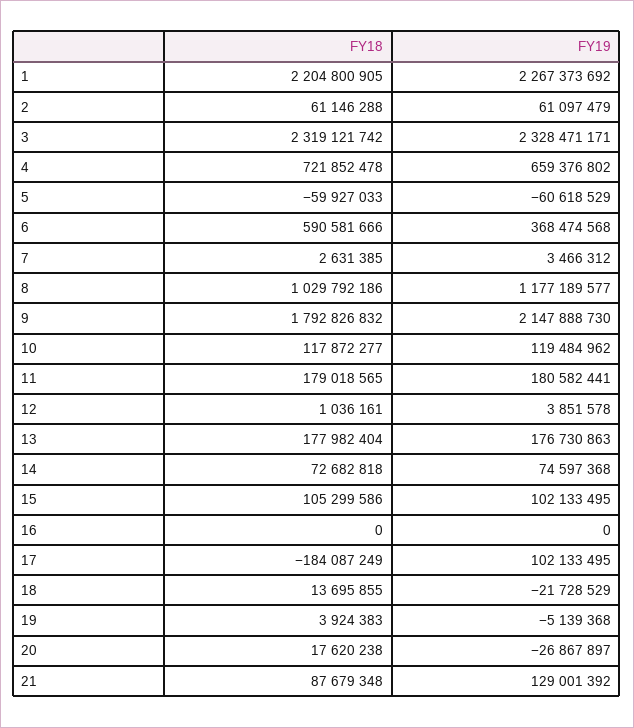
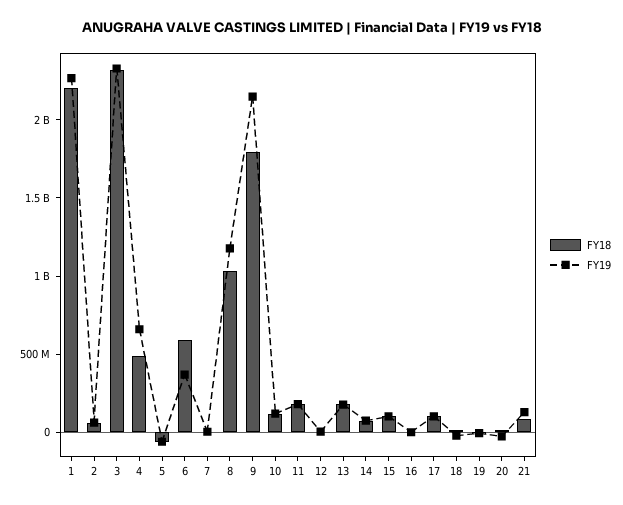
FY18, 4: 721852478 -> 500000000
FY18, 17: -184087249 -> 100000000

